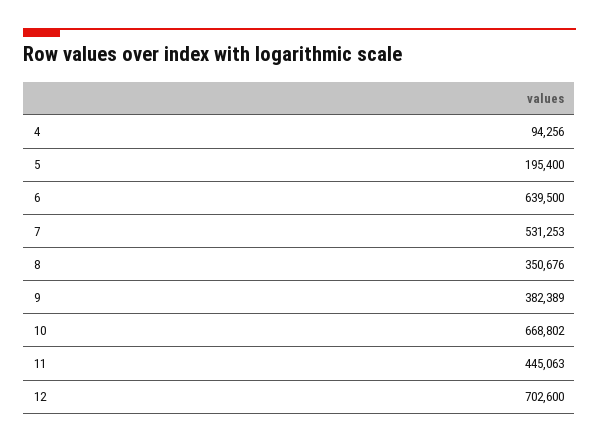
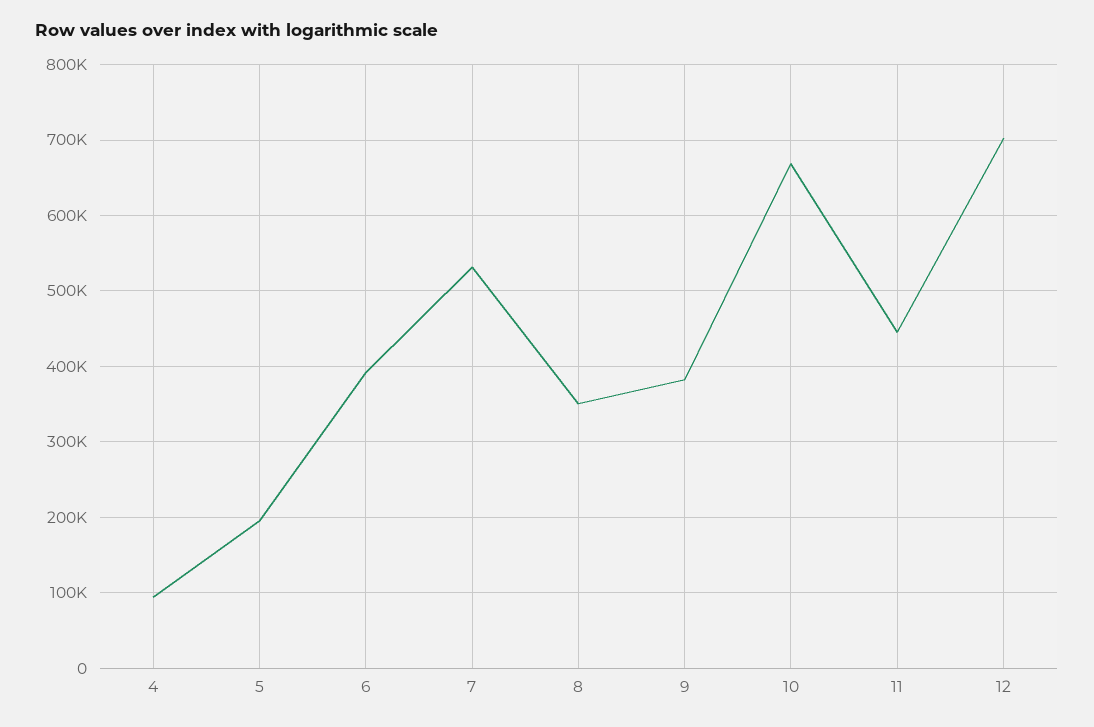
6: 639500 -> 390000

